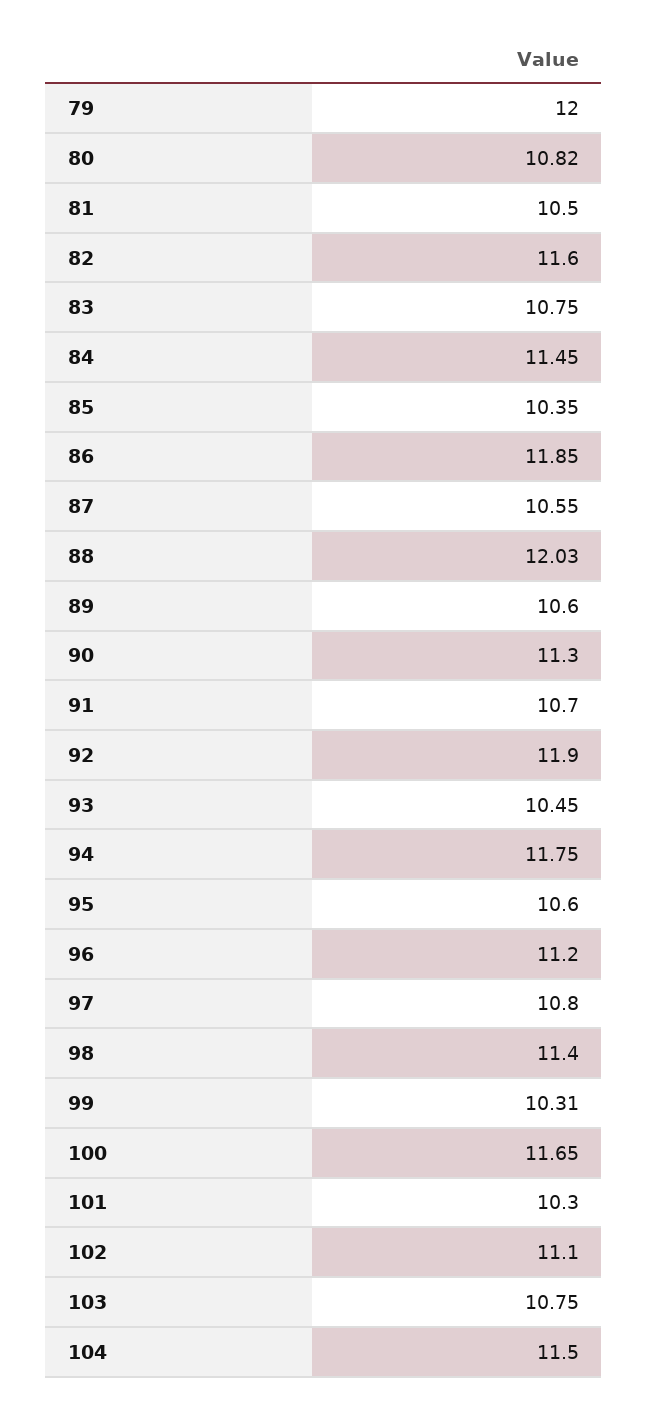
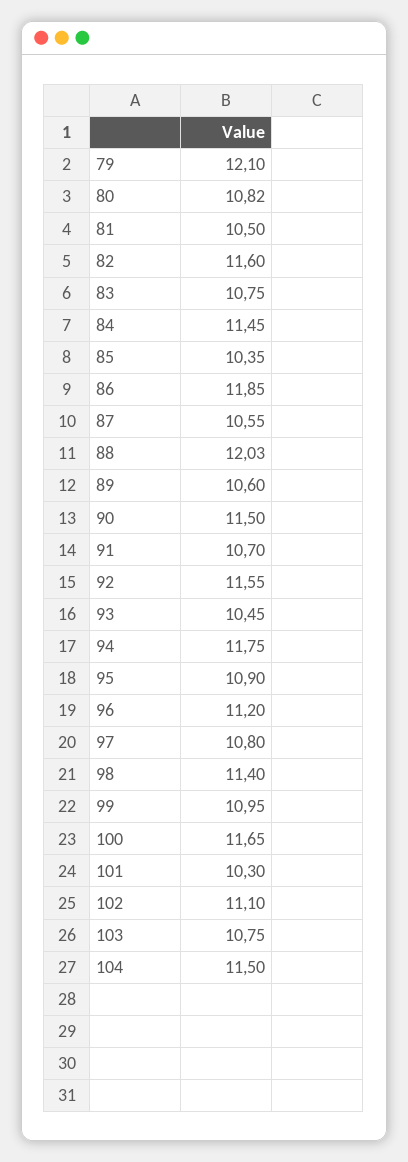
79: 12 -> 12.1
90: 11.3 -> 11.5
92: 11.9 -> 11.55
95: 10.6 -> 10.9
99: 10.31 -> 10.95

